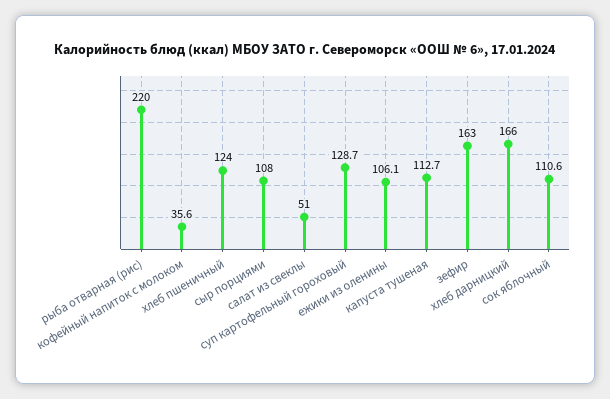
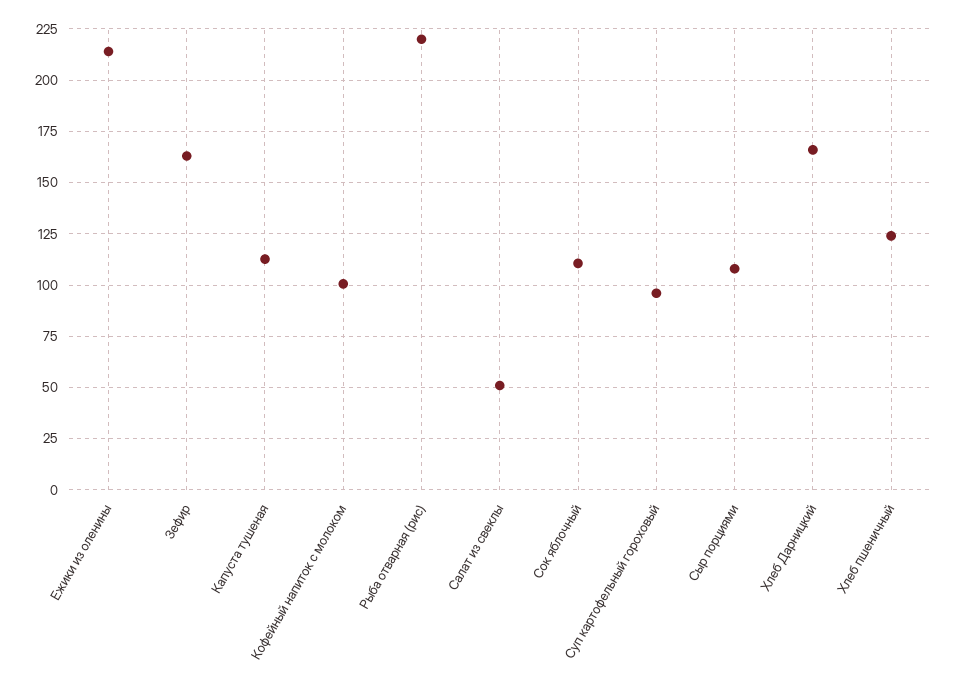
кофейный напиток с молоком: 35.6 -> 100
суп картофельный гороховый: 128.7 -> 95
ежики из оленины: 106.1 -> 215

